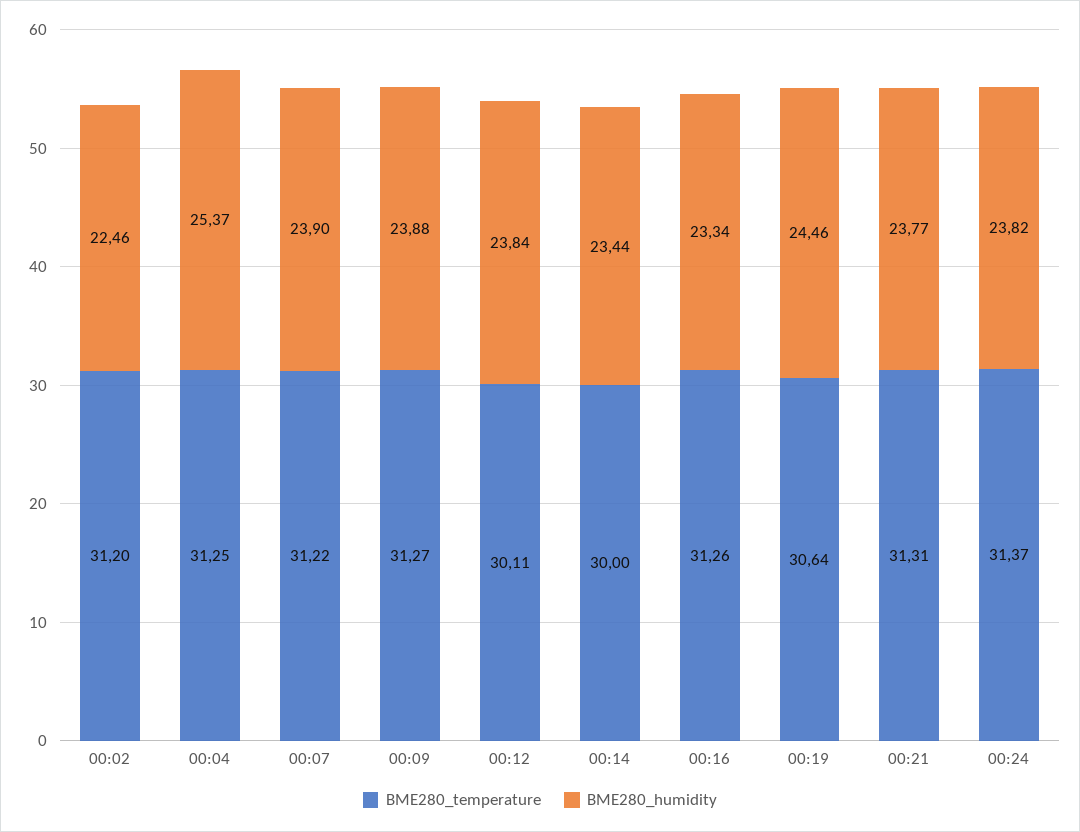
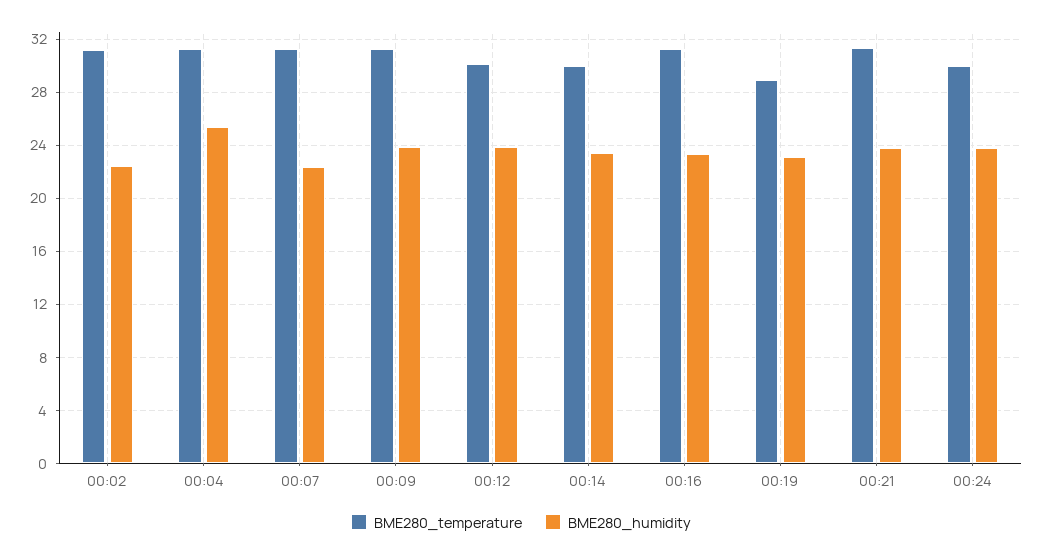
BME280_humidity, 00:07: 23.9 -> 22.5
BME280_temperature, 00:19: 30.64 -> 29
BME280_humidity, 00:19: 24.46 -> 23
BME280_temperature, 00:24: 31.37 -> 30

